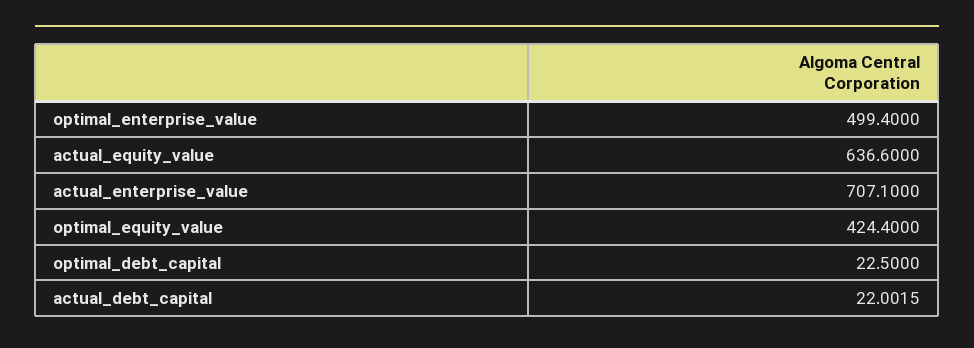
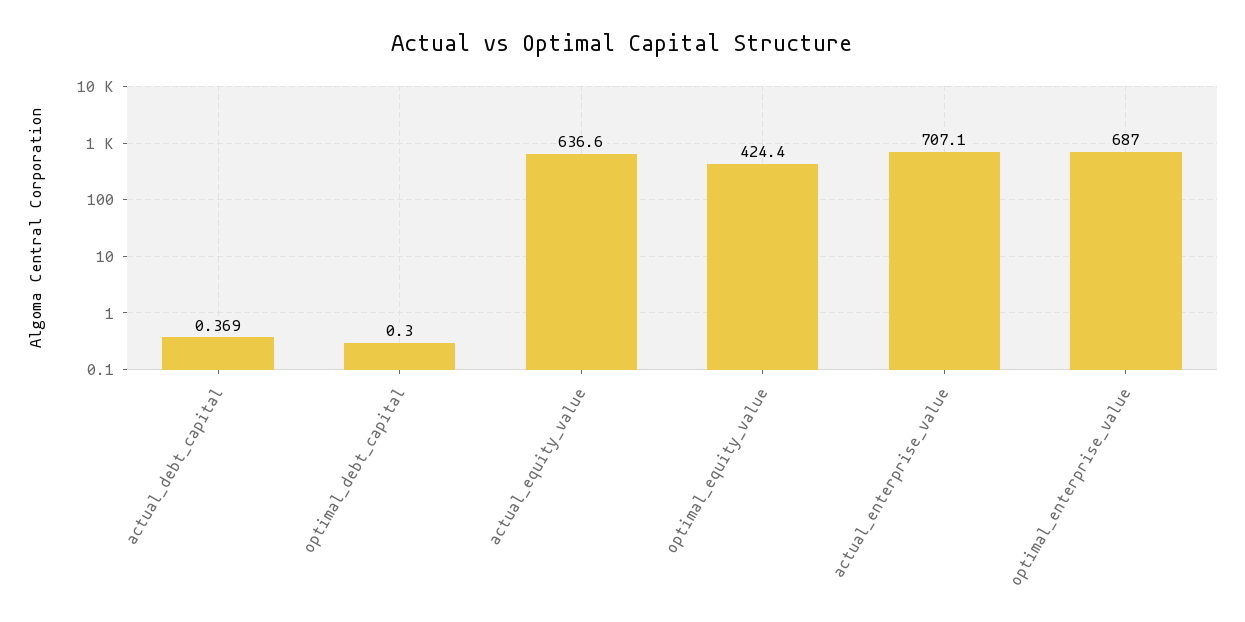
optimal_enterprise_value: 499.4 -> 687
optimal_debt_capital: 22.5 -> 0.3
actual_debt_capital: 22.0015 -> 0.369

